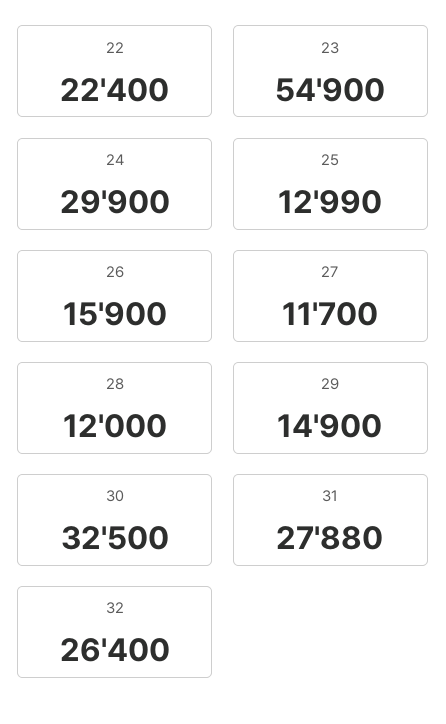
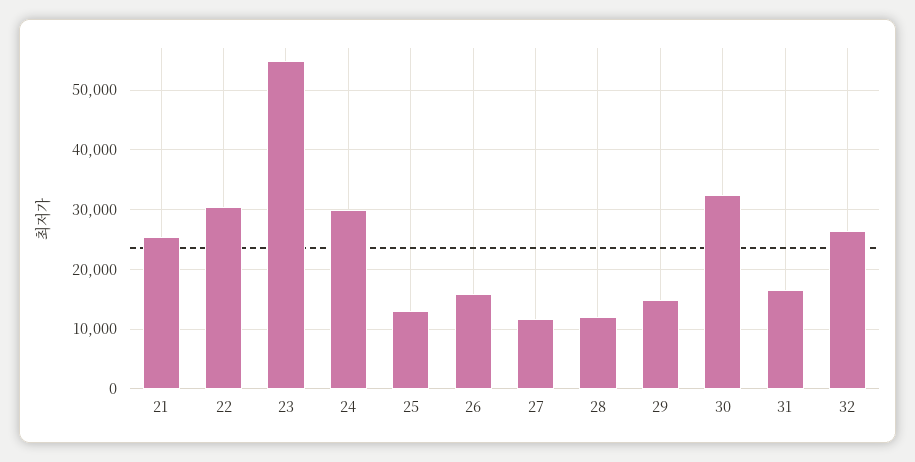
22: 22400 -> 30000
31: 27880 -> 16000
21: none -> 26000

